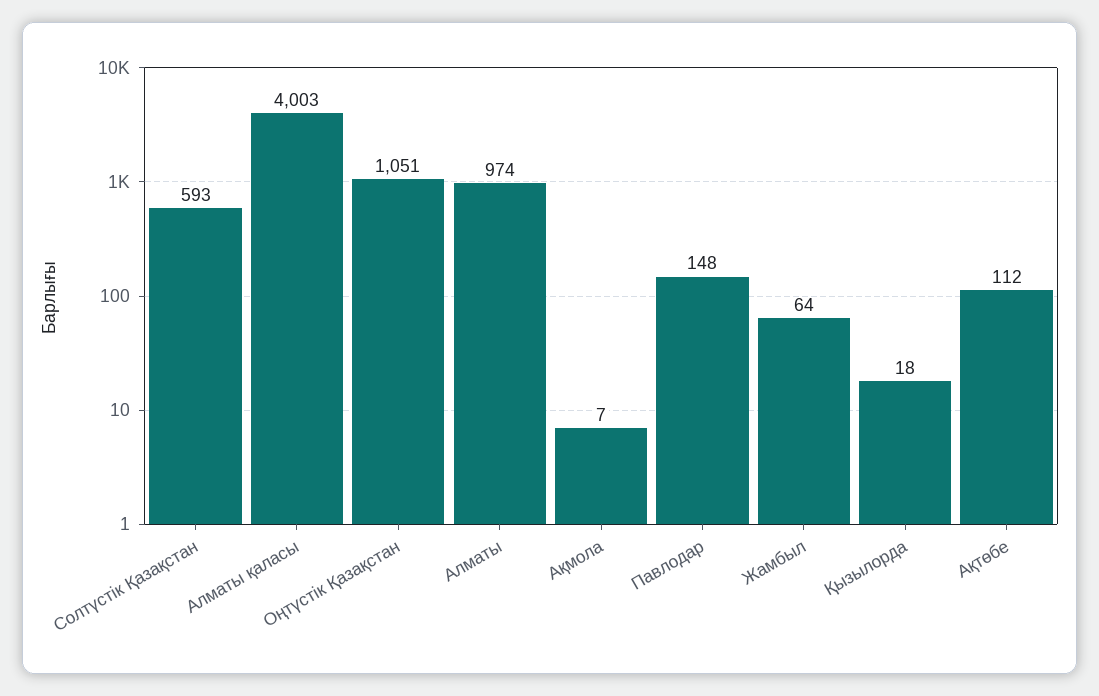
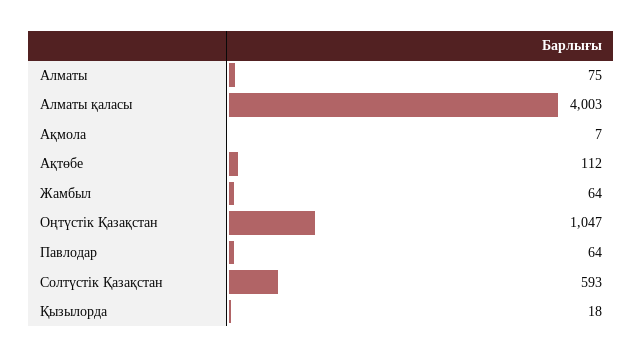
Оңтүстік Қазақстан: 1051 -> 1047
Алматы: 974 -> 75
Павлодар: 148 -> 64

